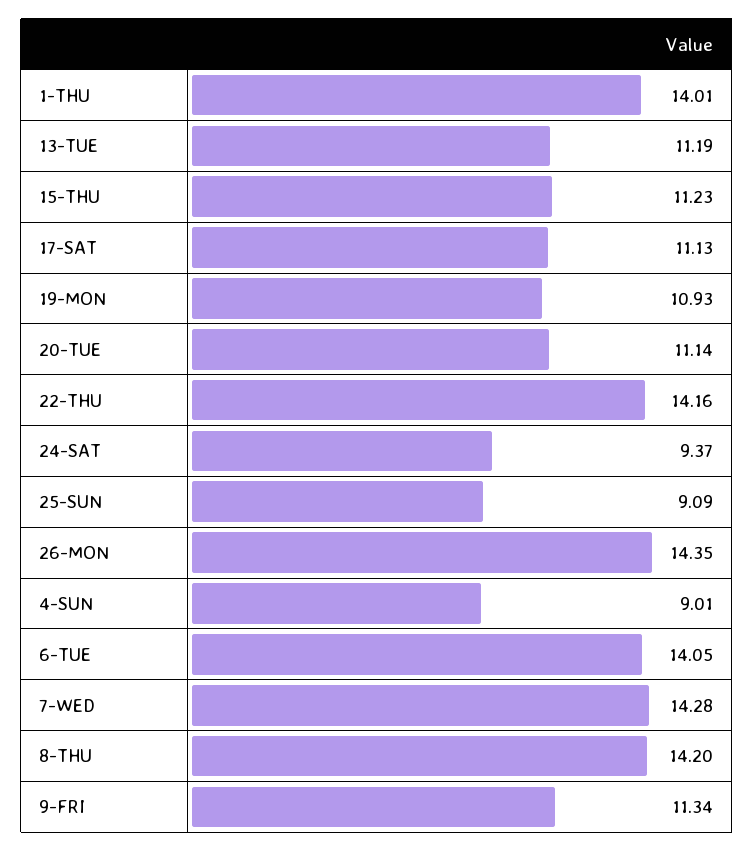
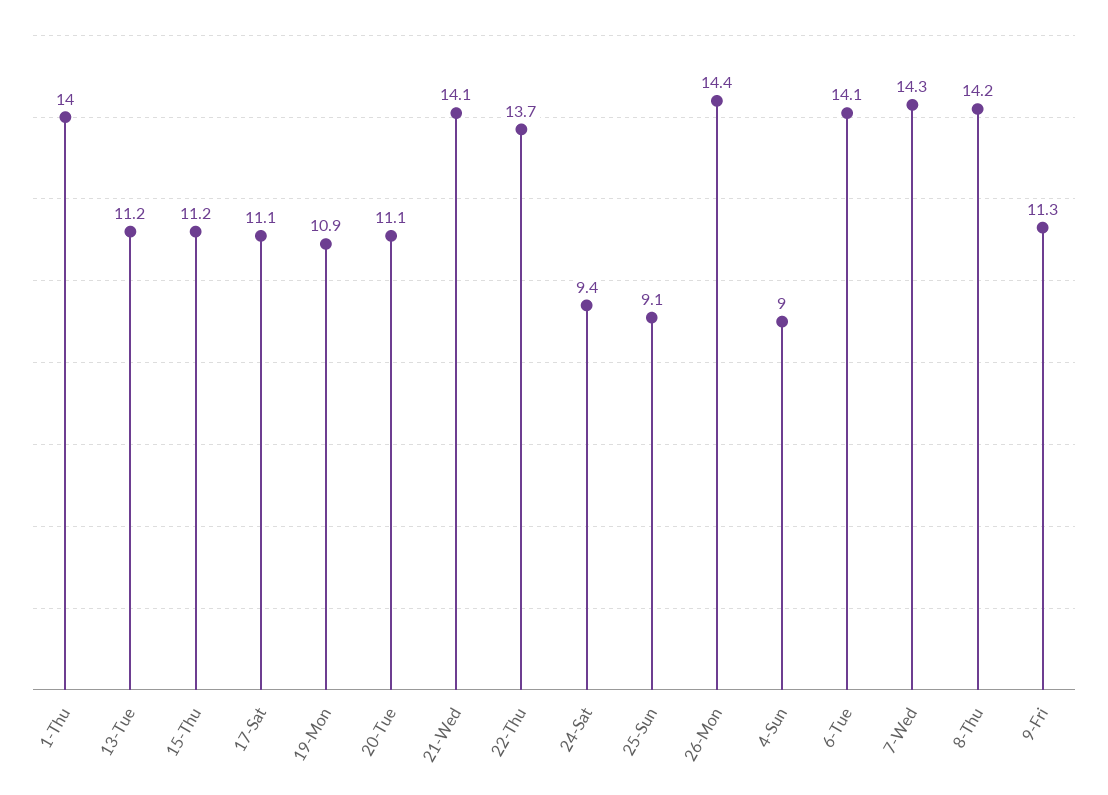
22-THU: 14.16 -> 13.7
21-Wed: none -> 14.1

